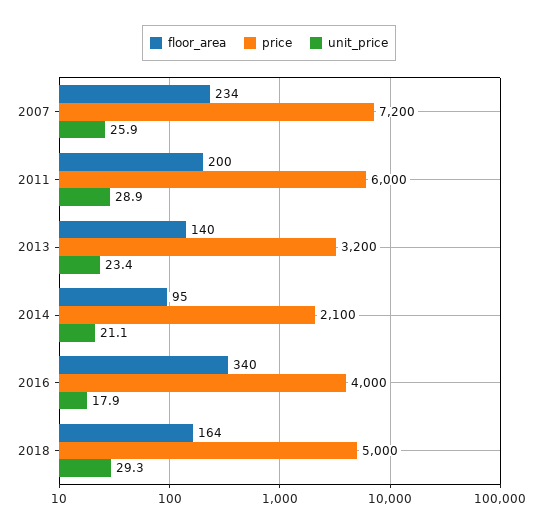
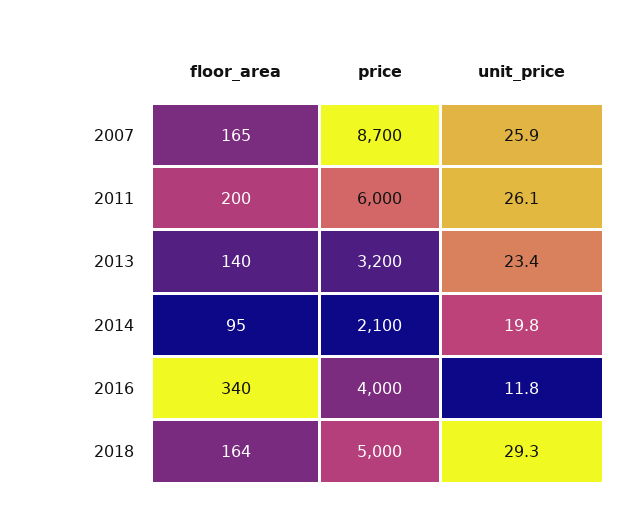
floor_area, 2007: 234 -> 165
price, 2007: 7200 -> 8700
unit_price, 2011: 28.9 -> 26.1
unit_price, 2014: 21.1 -> 19.8
unit_price, 2016: 17.9 -> 11.8

